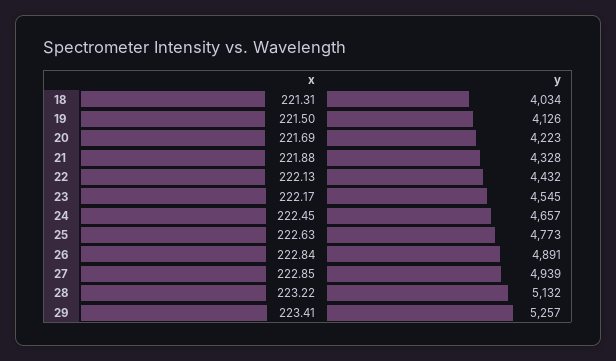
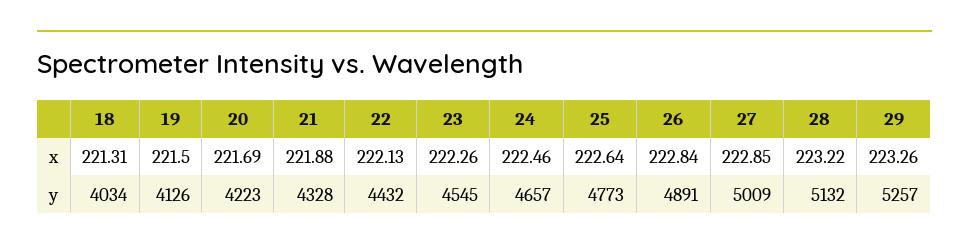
x, 23: 222.17 -> 222.26
x, 24: 222.45 -> 222.46
x, 25: 222.63 -> 222.64
y, 27: 4939 -> 5009
x, 29: 223.41 -> 223.26

